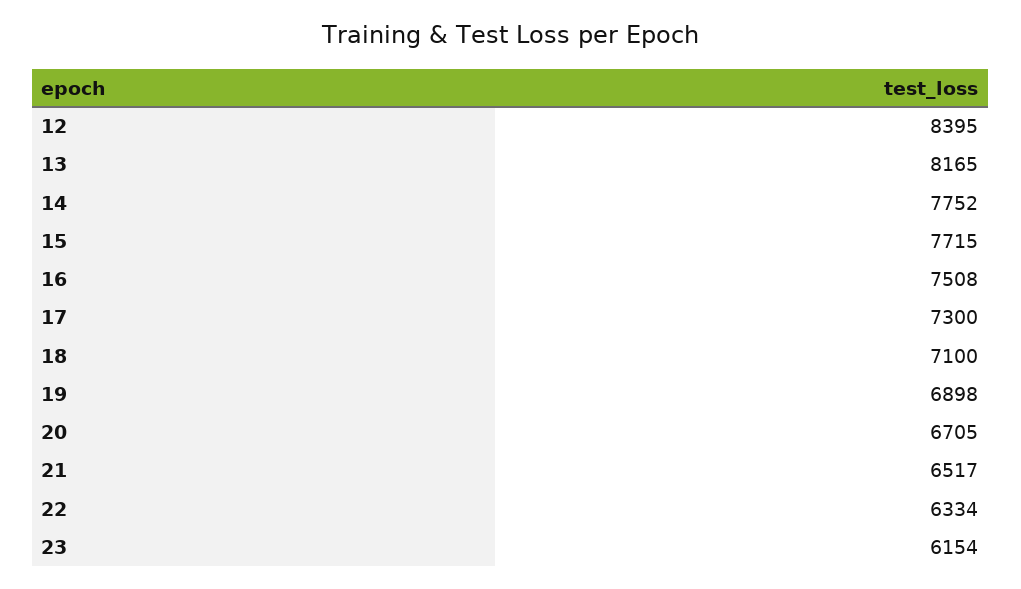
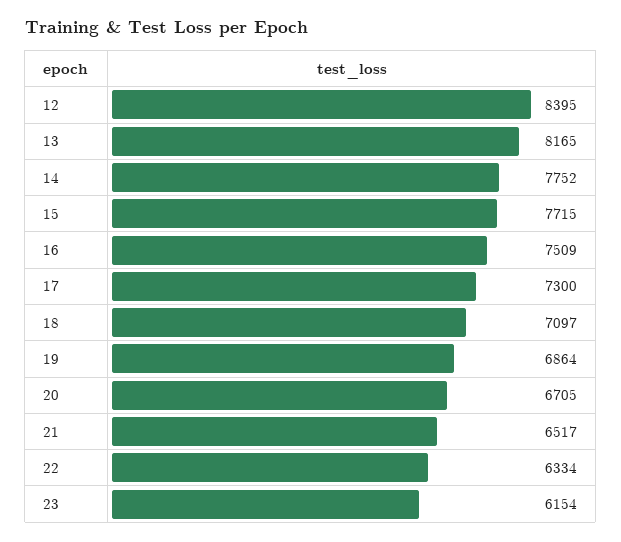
16: 7508 -> 7509
18: 7100 -> 7097
19: 6898 -> 6864

